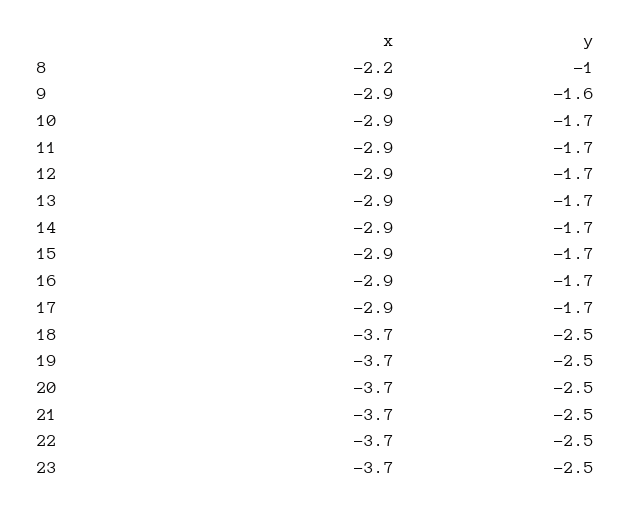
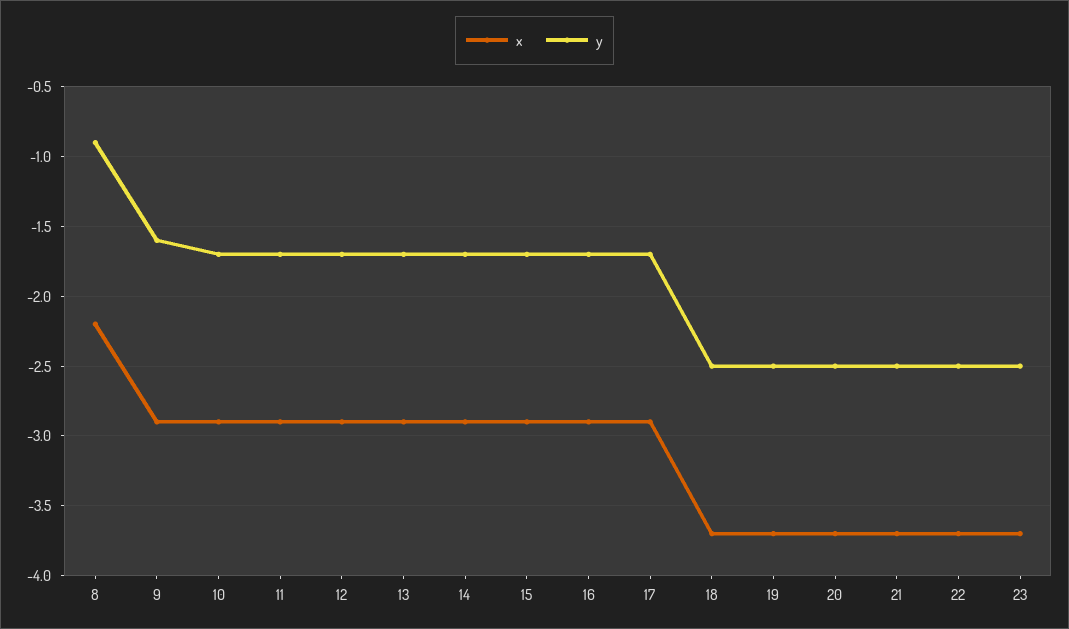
y, 8: -1 -> -0.9

